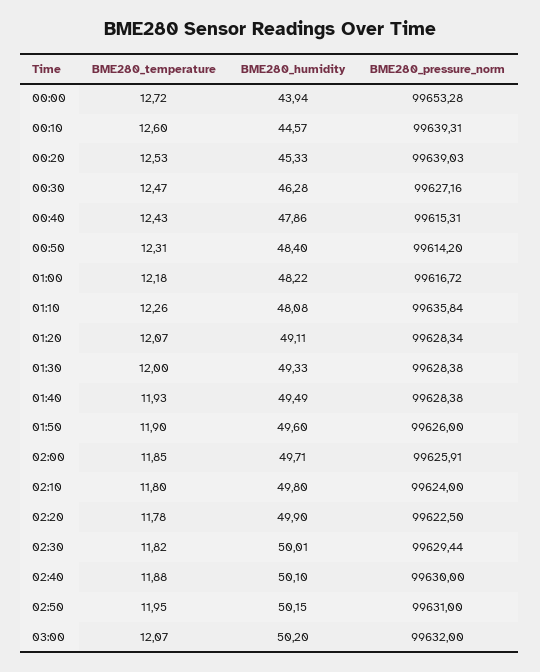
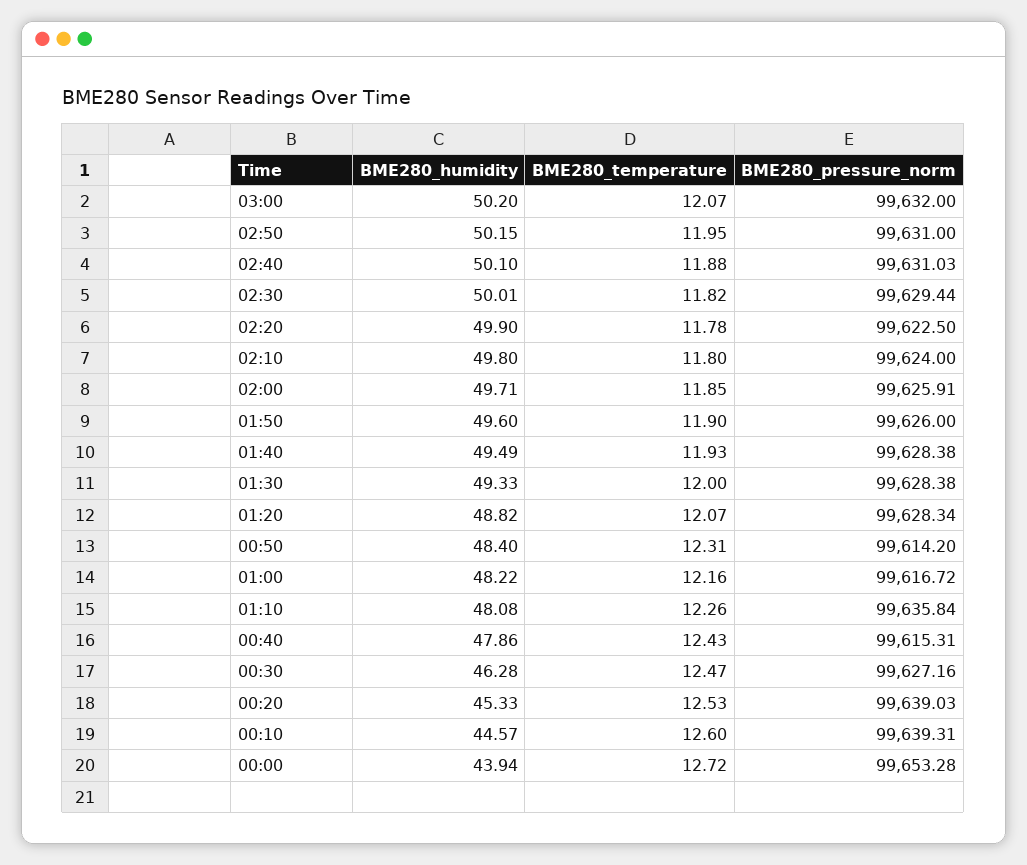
BME280_temperature, 01:00: 12.18 -> 12.16
BME280_humidity, 01:20: 49.11 -> 48.82
BME280_pressure_norm, 02:40: 99630 -> 99631.03

